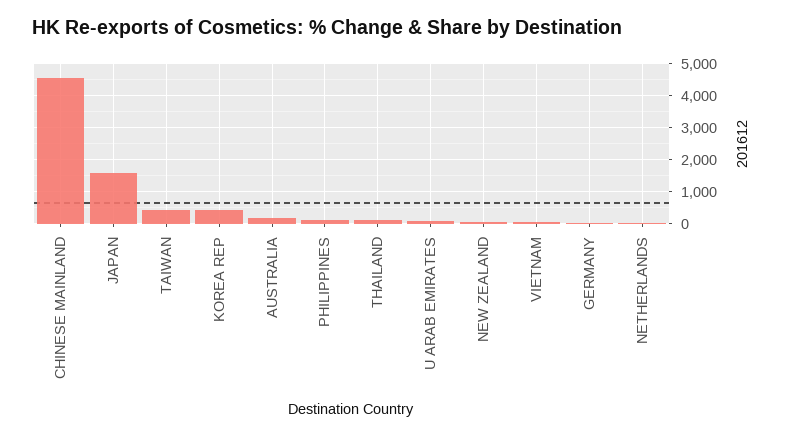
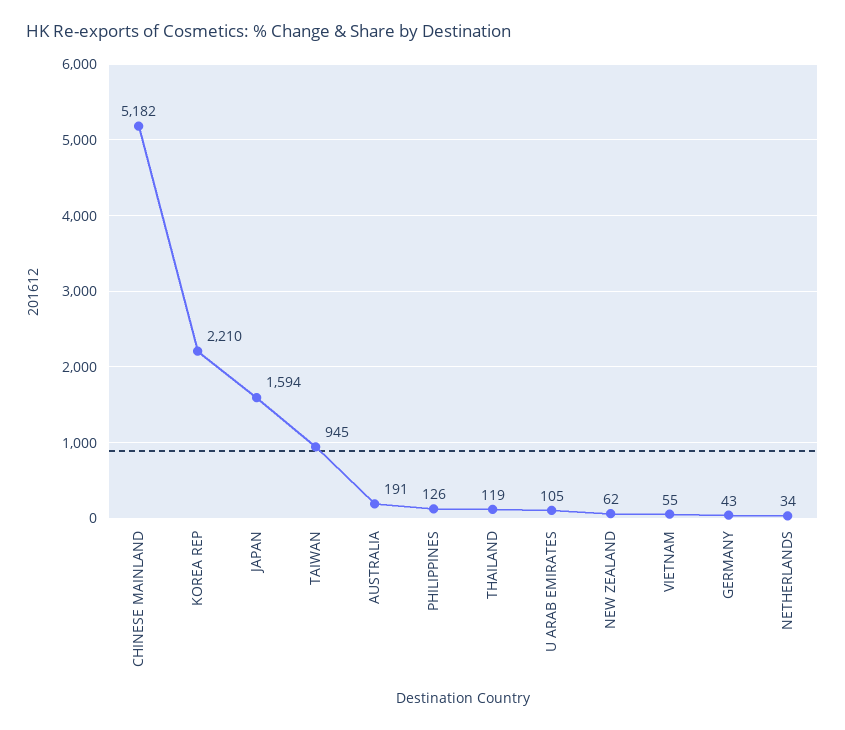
CHINESE MAINLAND: 4600 -> 5182
TAIWAN: 400 -> 945
KOREA REP: 400 -> 2210

